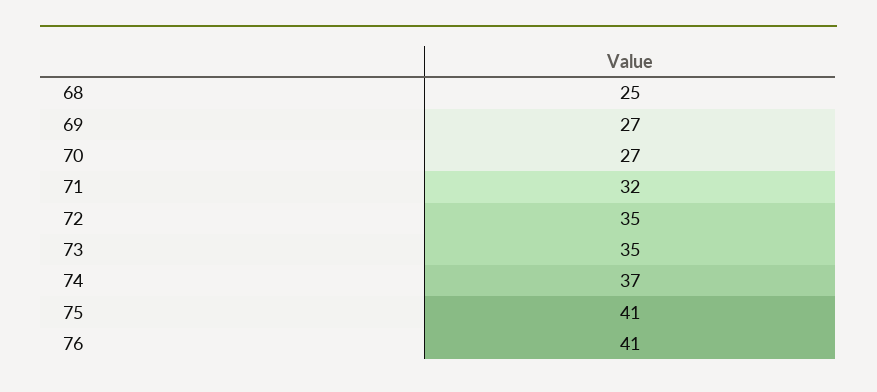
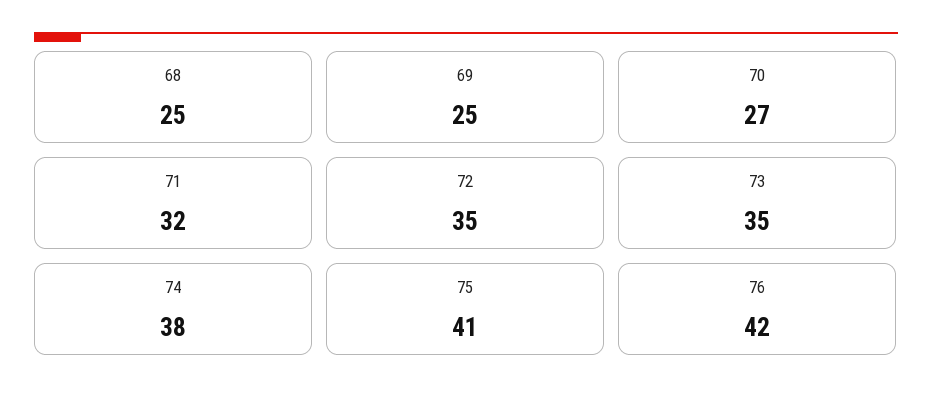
69: 27 -> 25
74: 37 -> 38
76: 41 -> 42

